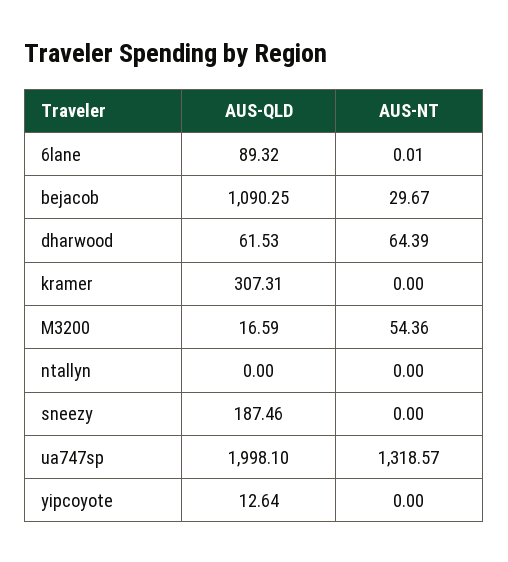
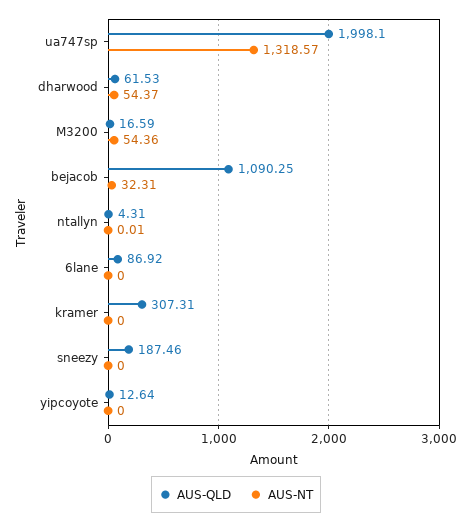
AUS-QLD, 6lane: 89.32 -> 86.92
AUS-NT, 6lane: 0.01 -> 0
AUS-NT, bejacob: 29.67 -> 32.31
AUS-NT, dharwood: 64.39 -> 54.37
AUS-QLD, ntallyn: 0 -> 4.31
AUS-NT, ntallyn: 0 -> 0.01

